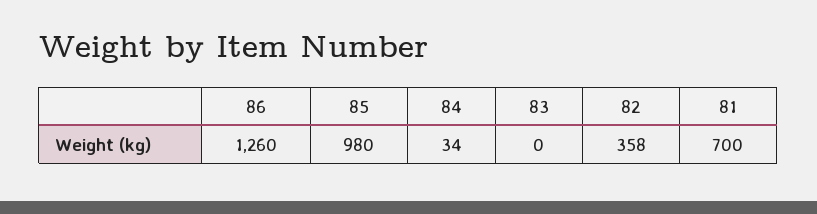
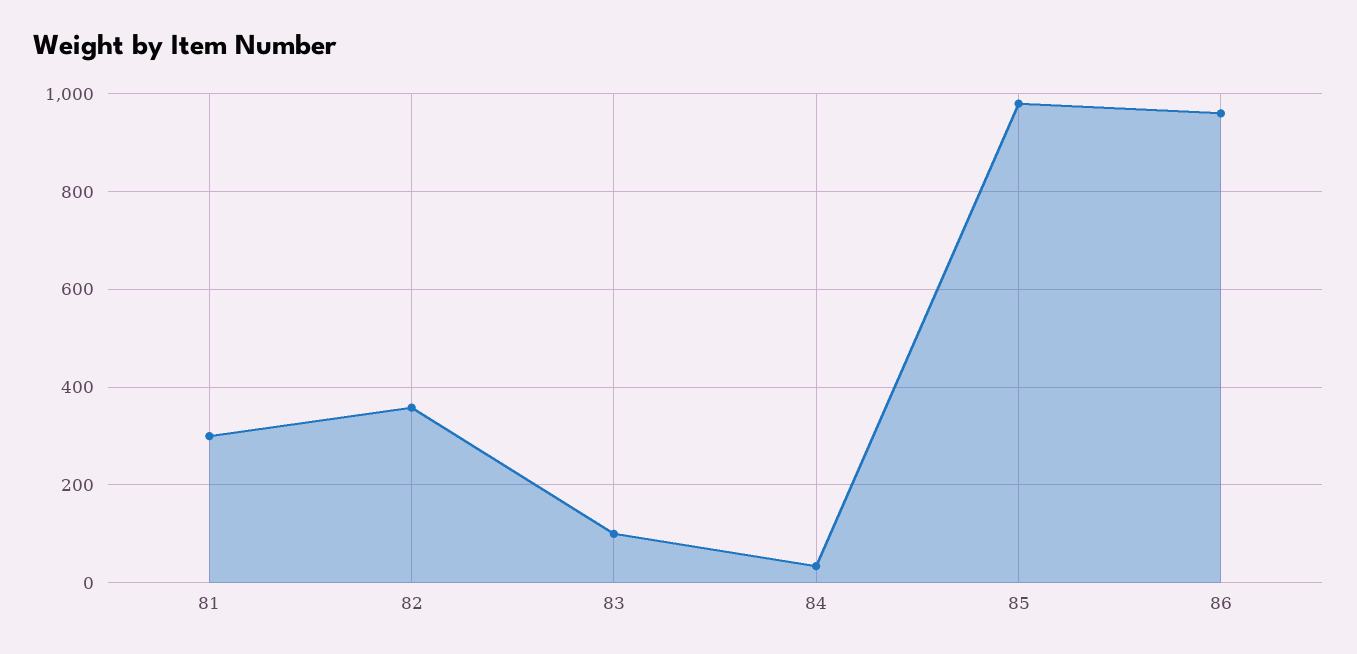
86: 1260 -> 960
83: 0 -> 100
81: 700 -> 300

